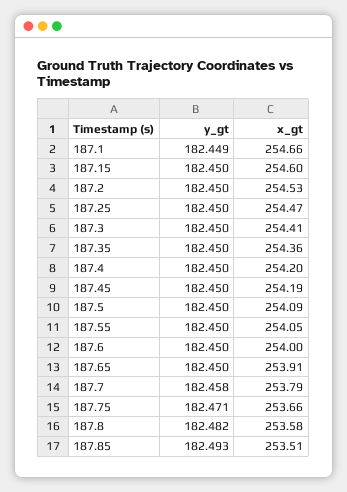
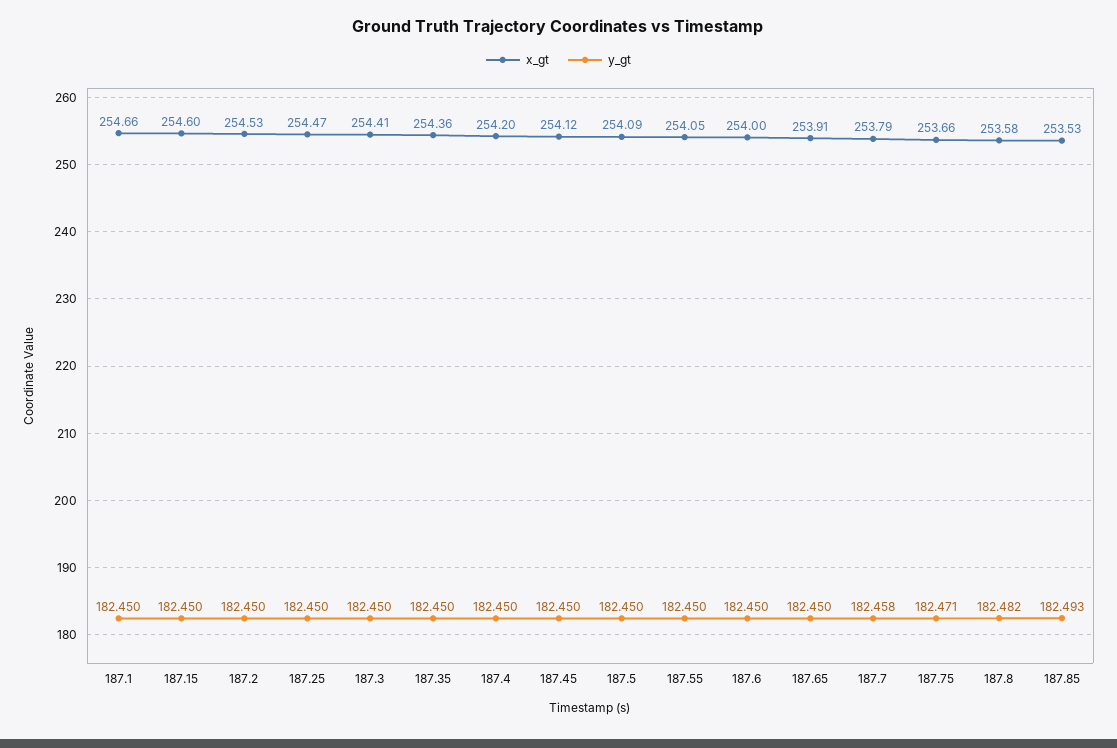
y_gt, 187.1: 182.449 -> 182.45
x_gt, 187.45: 254.19 -> 254.12
x_gt, 187.85: 253.51 -> 253.53

